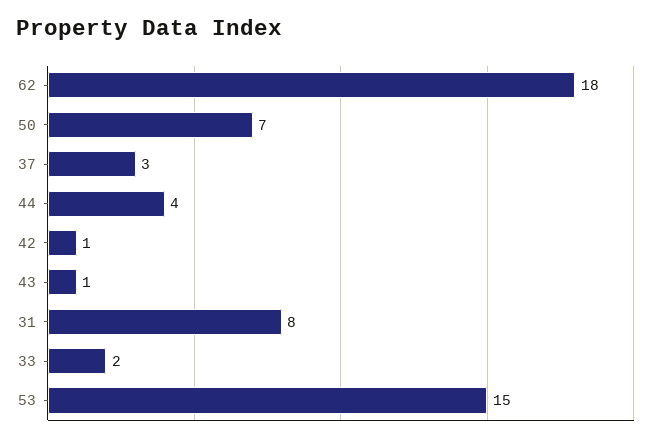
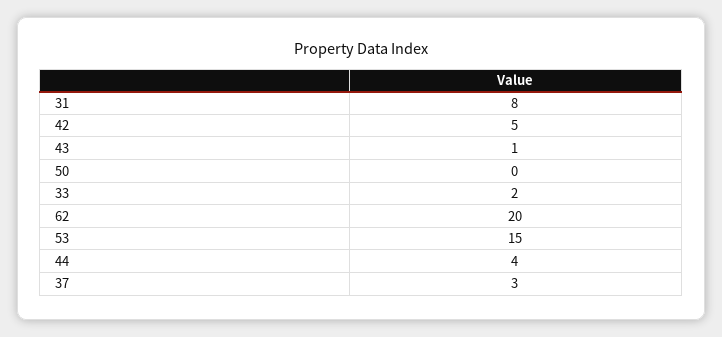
62: 18 -> 20
50: 7 -> 0
42: 1 -> 5

